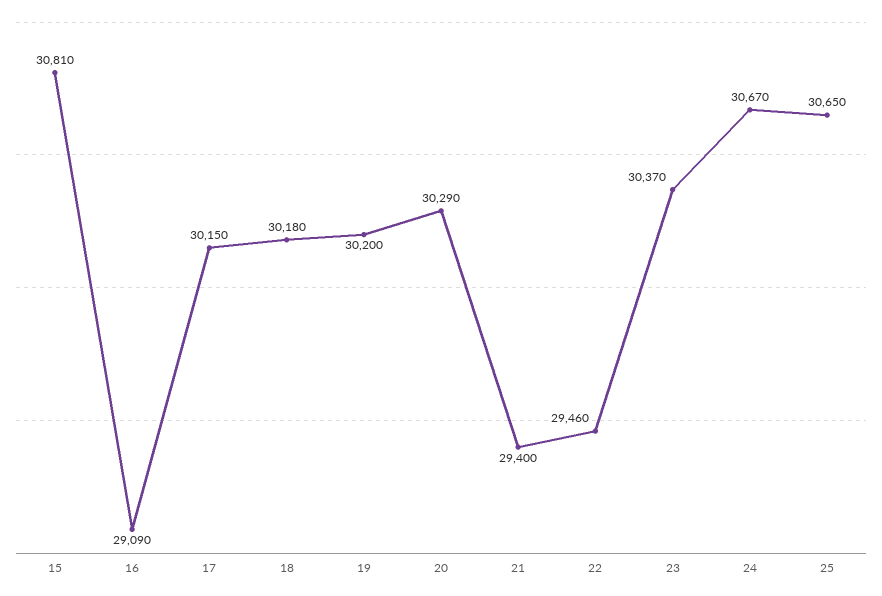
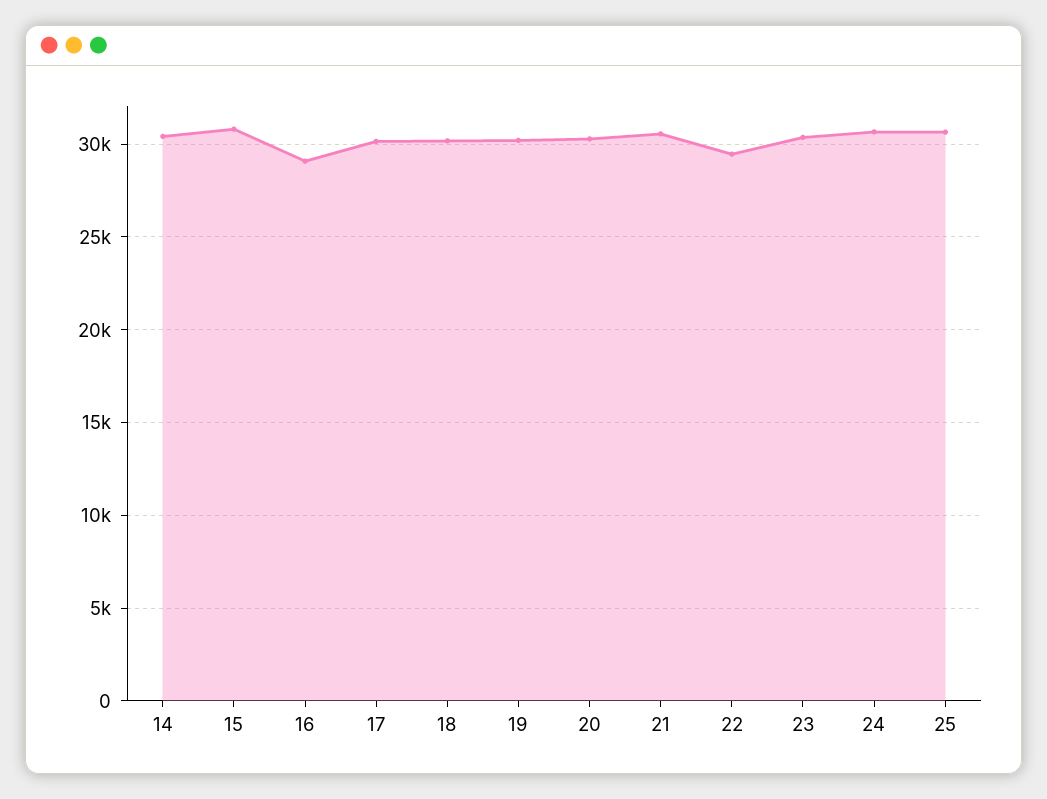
21: 29400 -> 30500
14: none -> 30500

